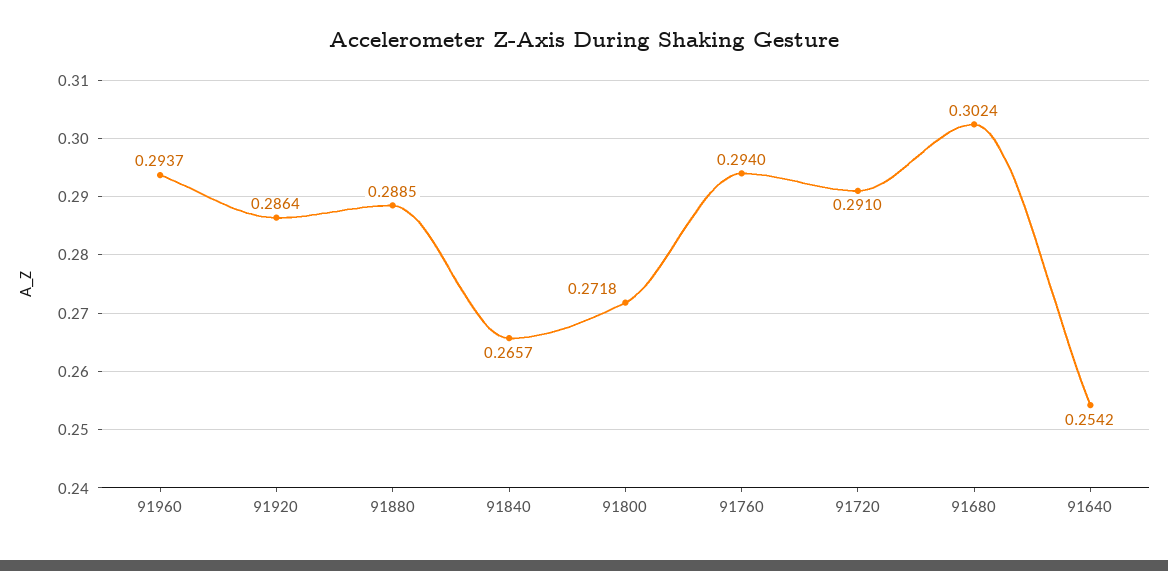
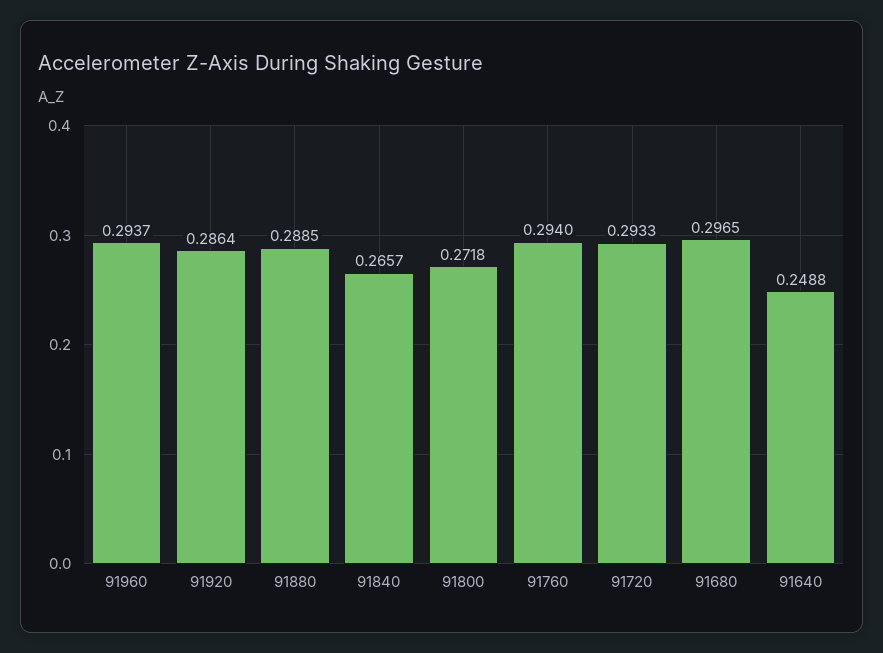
91720: 0.291 -> 0.2933
91680: 0.3024 -> 0.2965
91640: 0.2542 -> 0.2488

